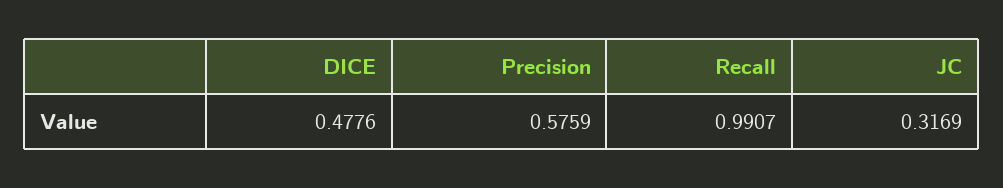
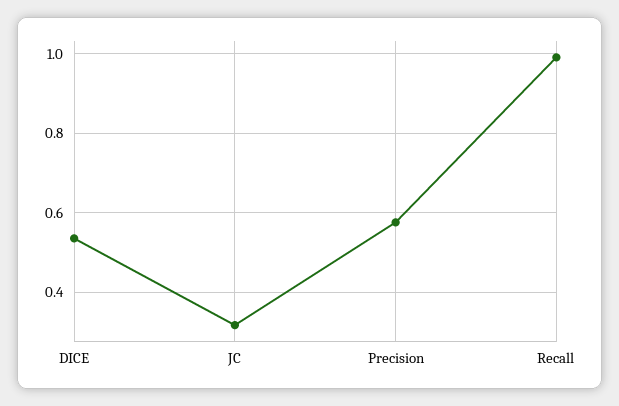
DICE: 0.4776 -> 0.54

